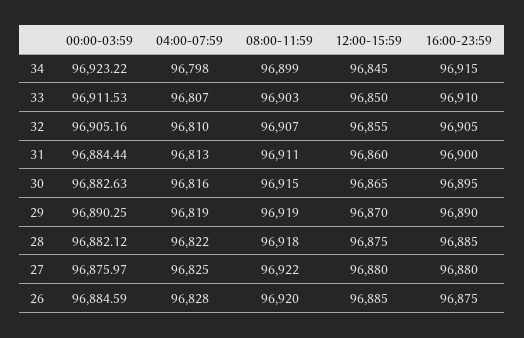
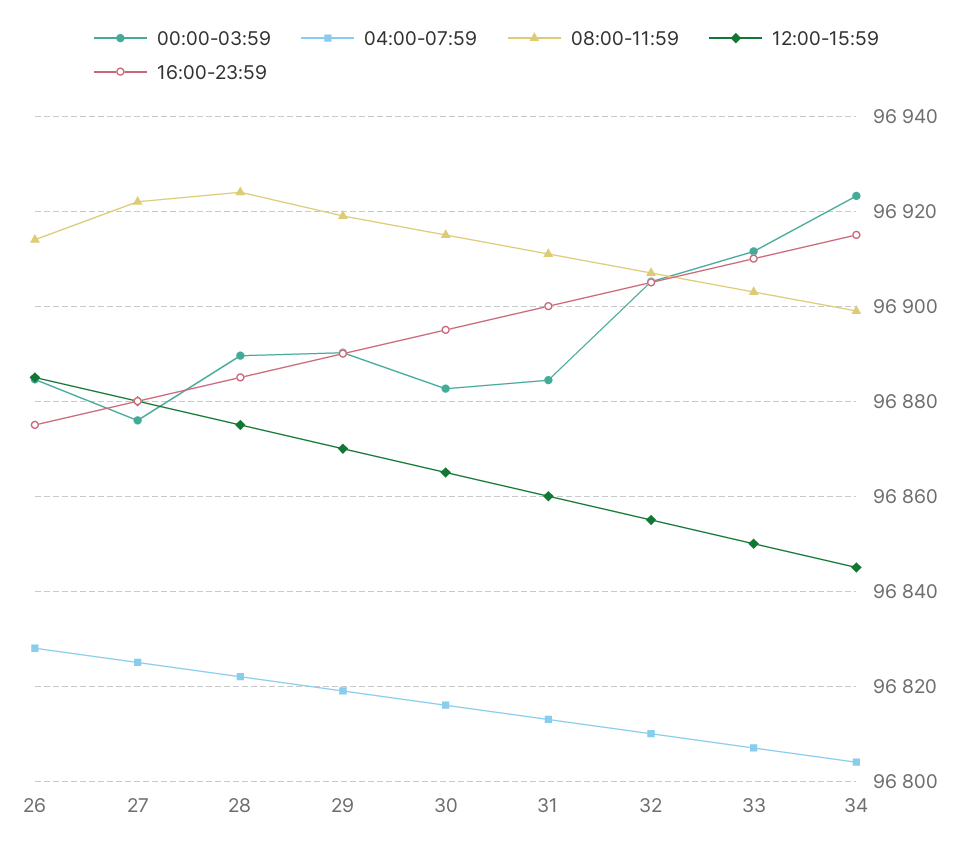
04:00-07:59, 34: 96798 -> 96804
00:00-03:59, 28: 96882.12 -> 96890
08:00-11:59, 28: 96918 -> 96924
08:00-11:59, 26: 96920 -> 96914

